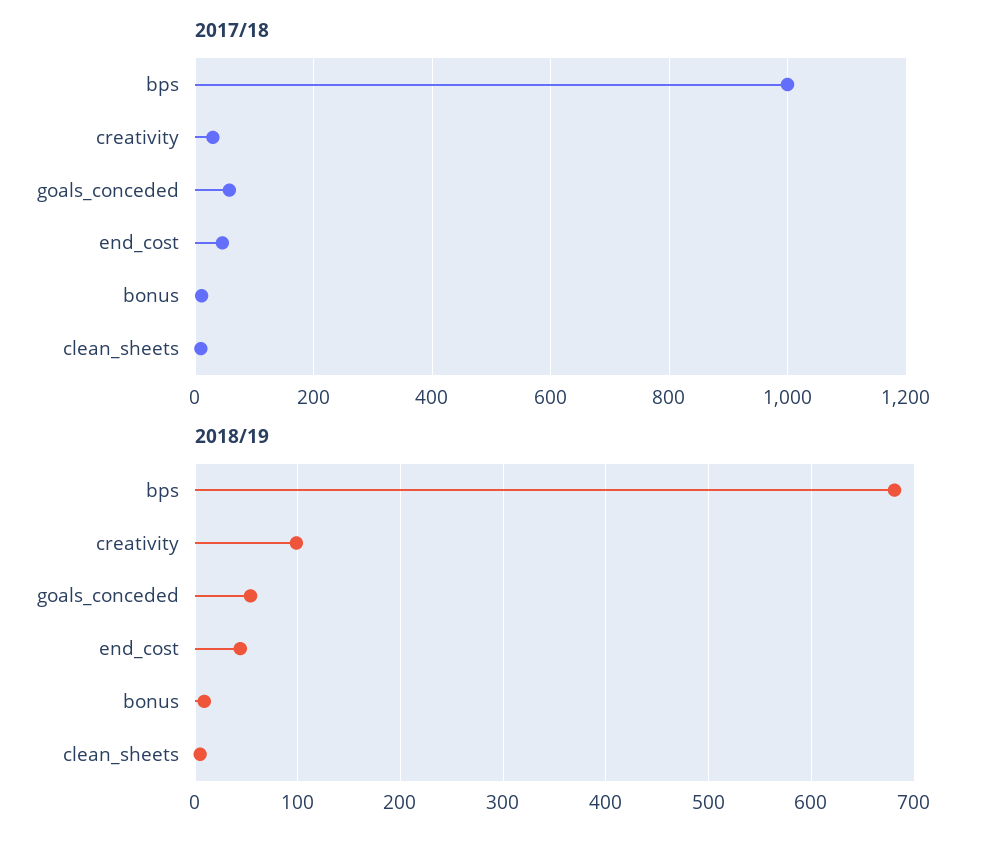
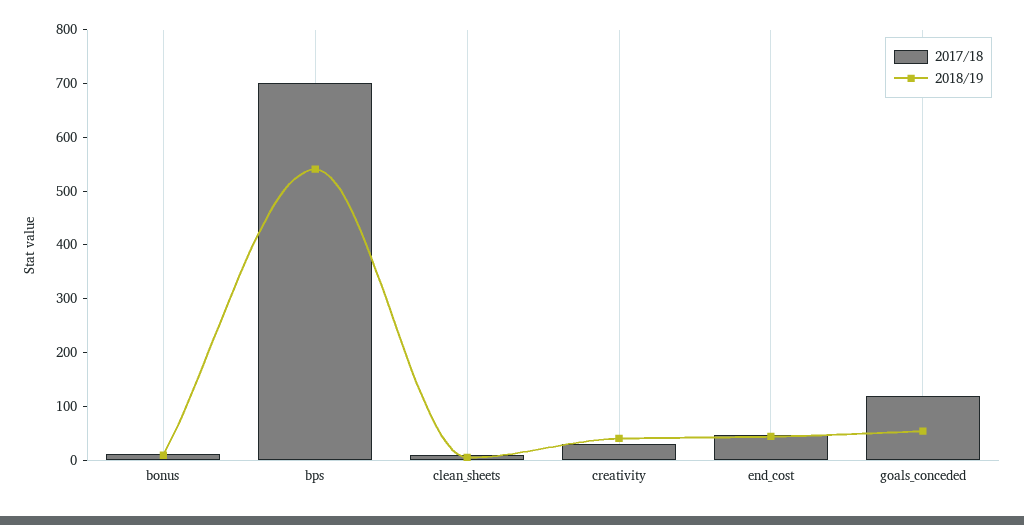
2017/18, bps: 1000 -> 700
2017/18, goals_conceded: 60 -> 120
2018/19, bps: 680 -> 540
2018/19, creativity: 100 -> 40

